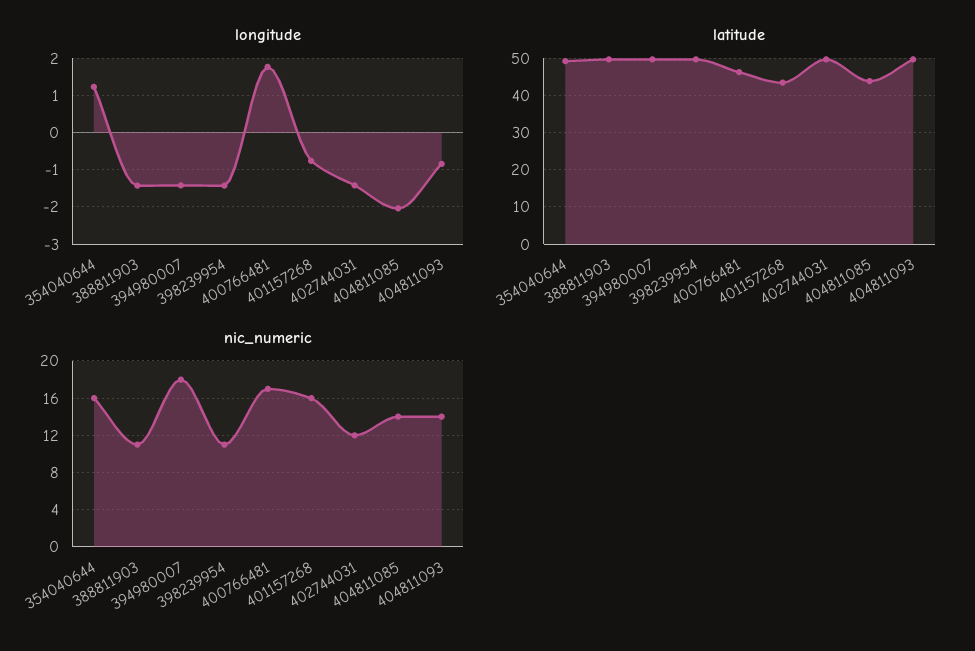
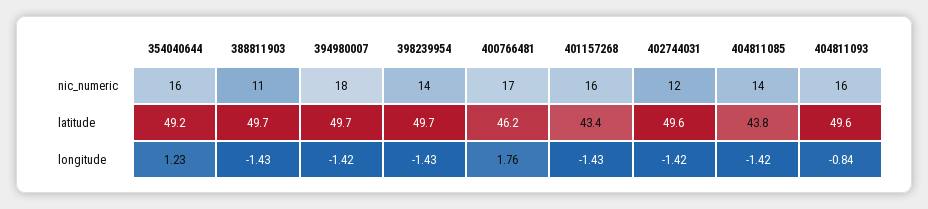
longitude, 401157268: -0.8 -> -1.43
longitude, 404811085: -2 -> -1.42
nic_numeric, 398239954: 11 -> 14
nic_numeric, 404811093: 14 -> 16

